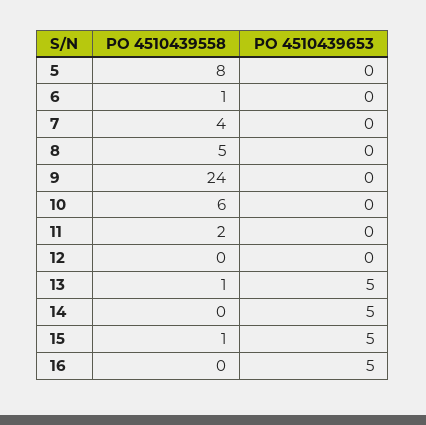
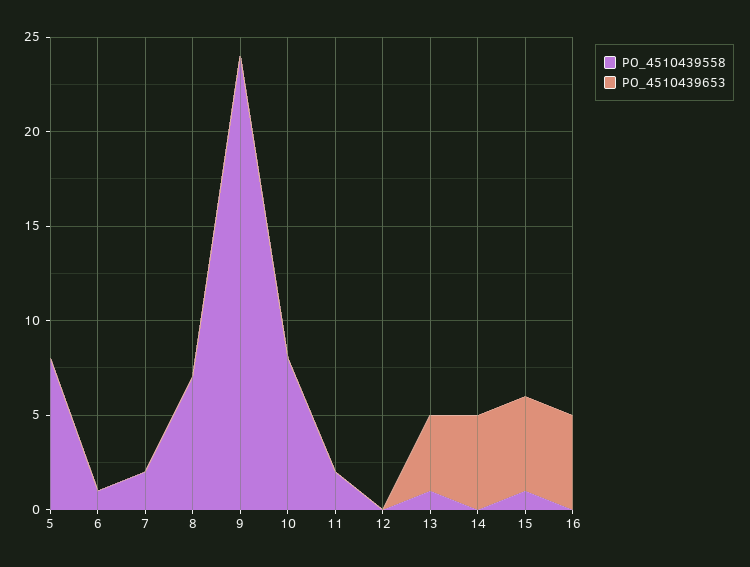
PO 4510439558, 7: 4 -> 2
PO 4510439558, 8: 5 -> 7
PO 4510439558, 10: 6 -> 8
PO 4510439653, 13: 5 -> 4

